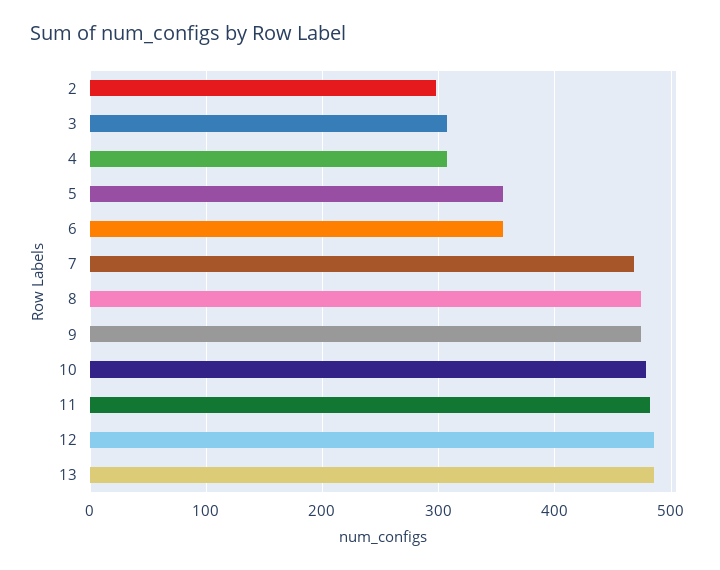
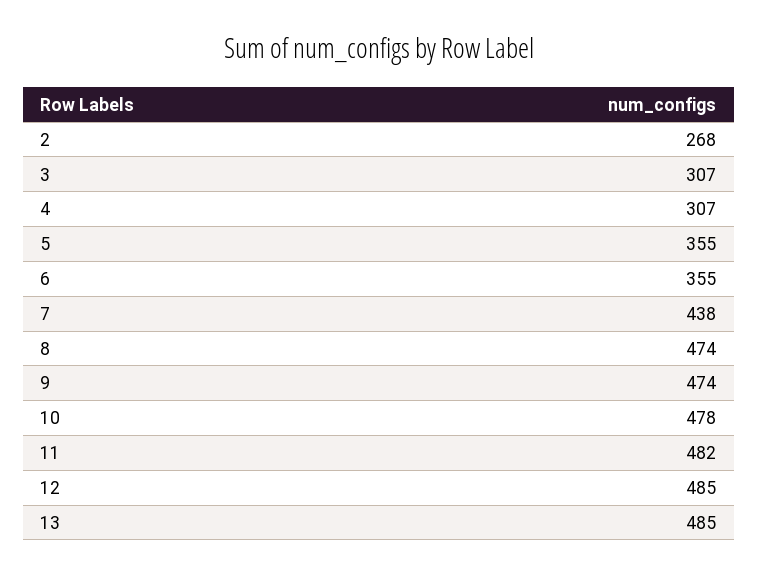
2: 300 -> 268
7: 470 -> 438

